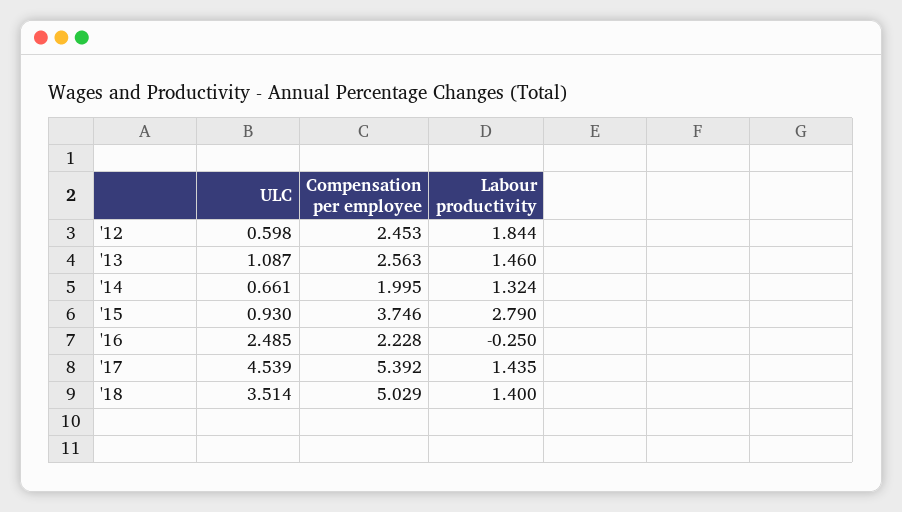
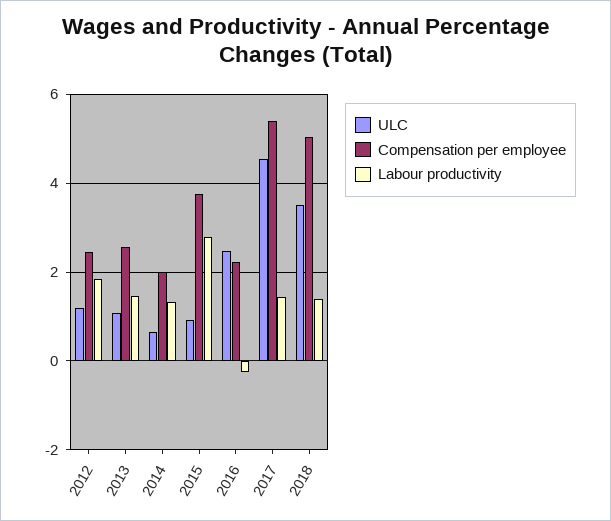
ULC, '12: 0.598 -> 1.2

